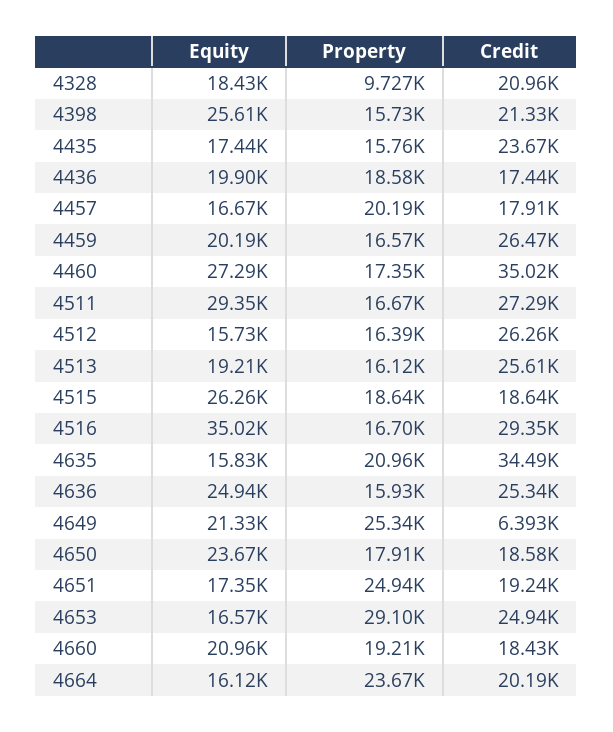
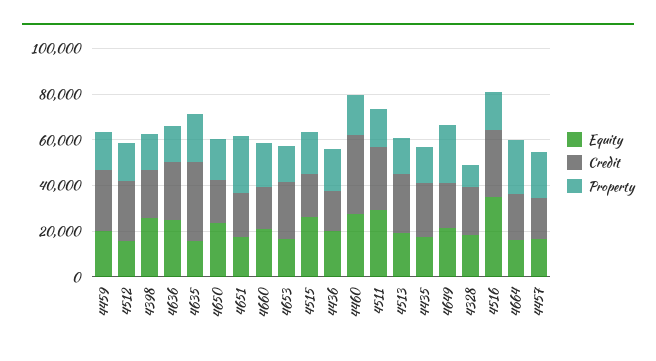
Credit, 4649: 6393 -> 20000
Property, 4653: 29100 -> 15000

